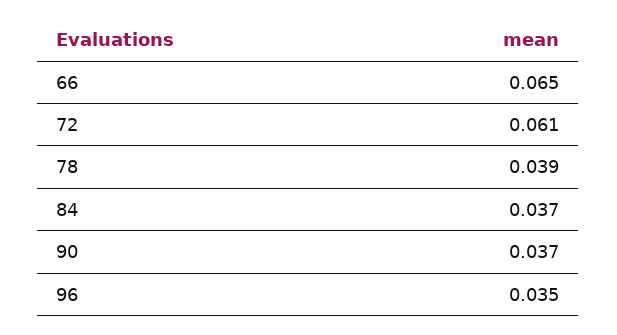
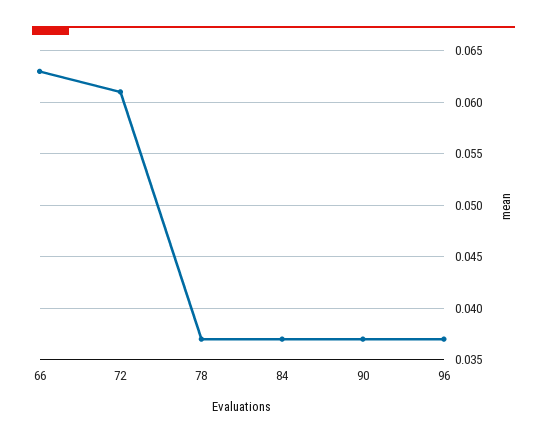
66: 0.065 -> 0.063
78: 0.039 -> 0.037
96: 0.035 -> 0.037

